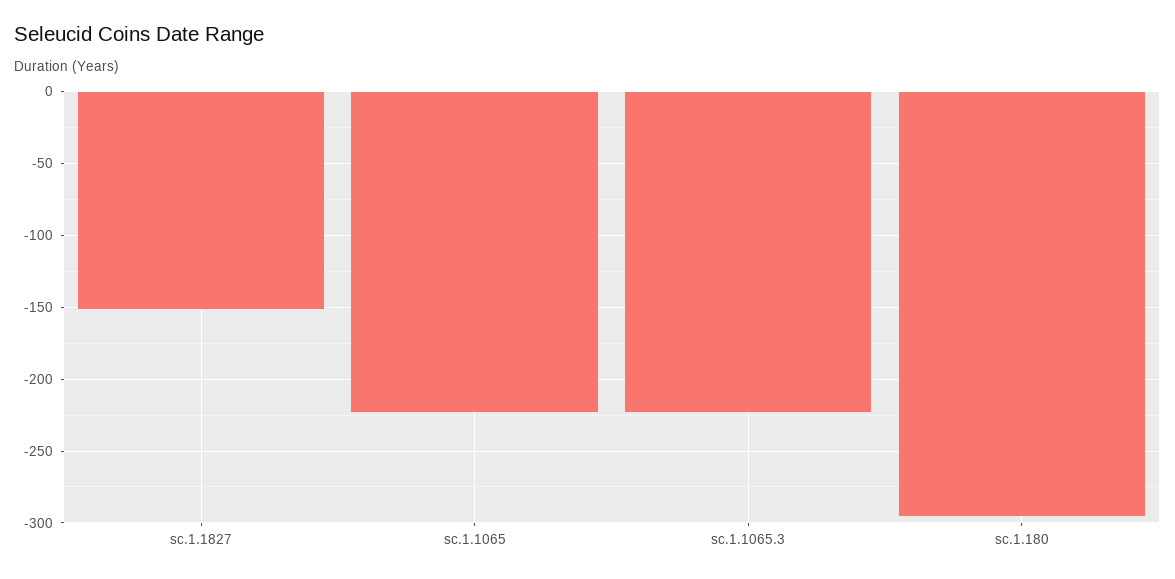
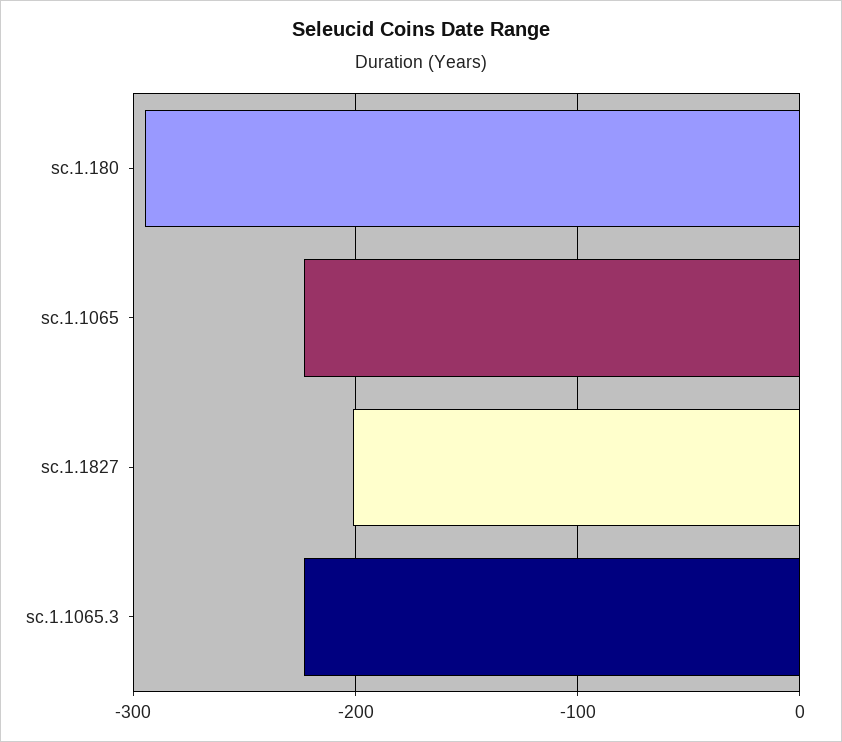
sc.1.1827: -150 -> -200

